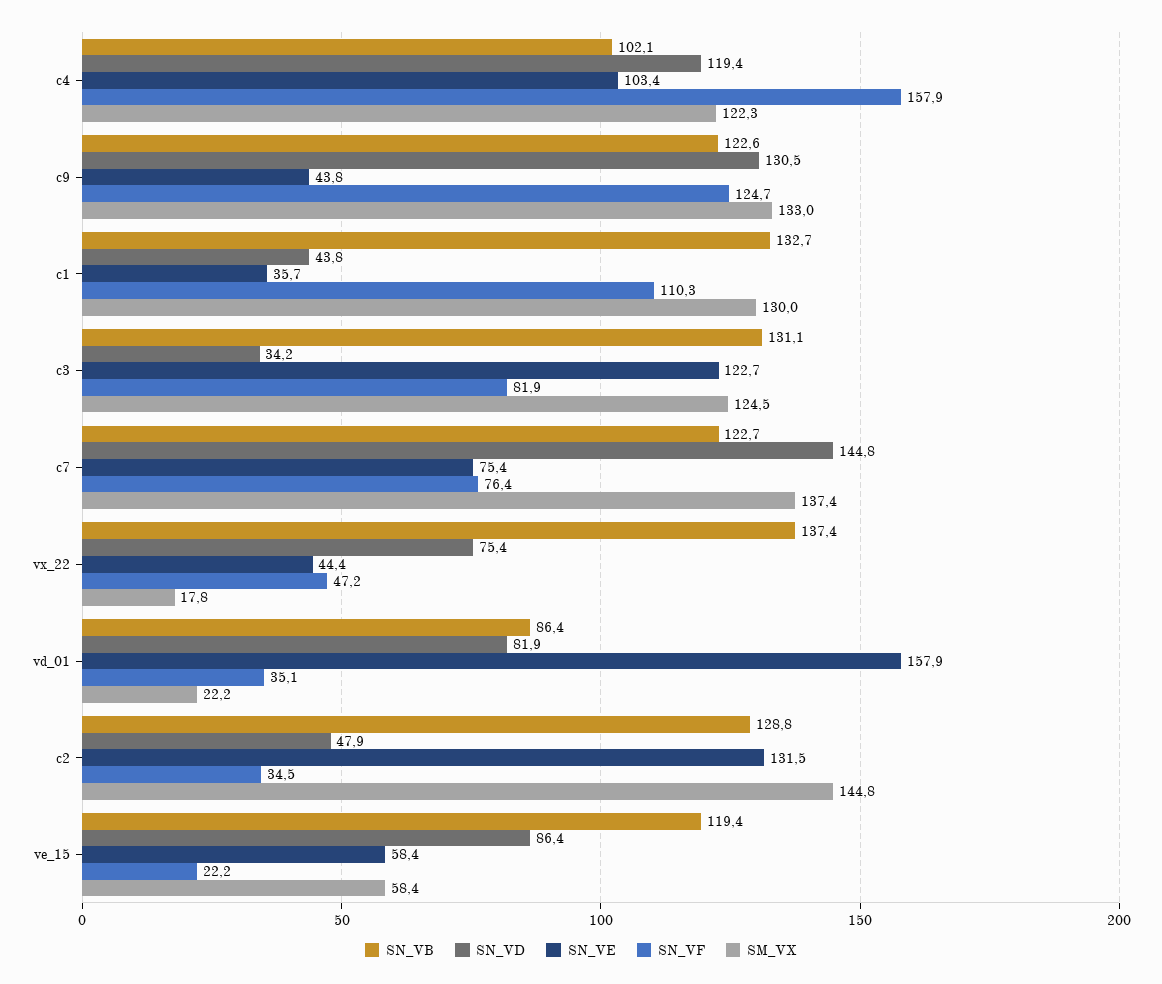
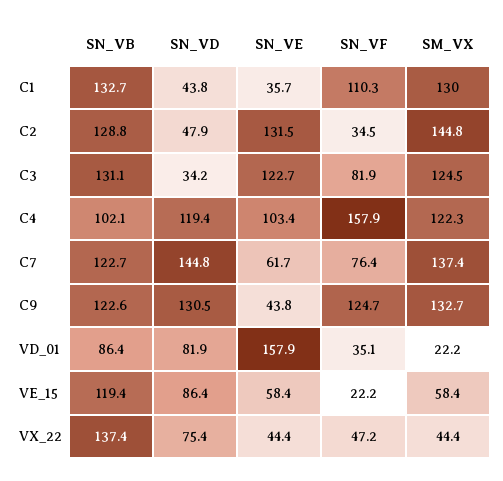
SM_VX, c9: 133 -> 132.7
SN_VE, c7: 75.4 -> 61.7
SM_VX, vx_22: 17.8 -> 44.4

